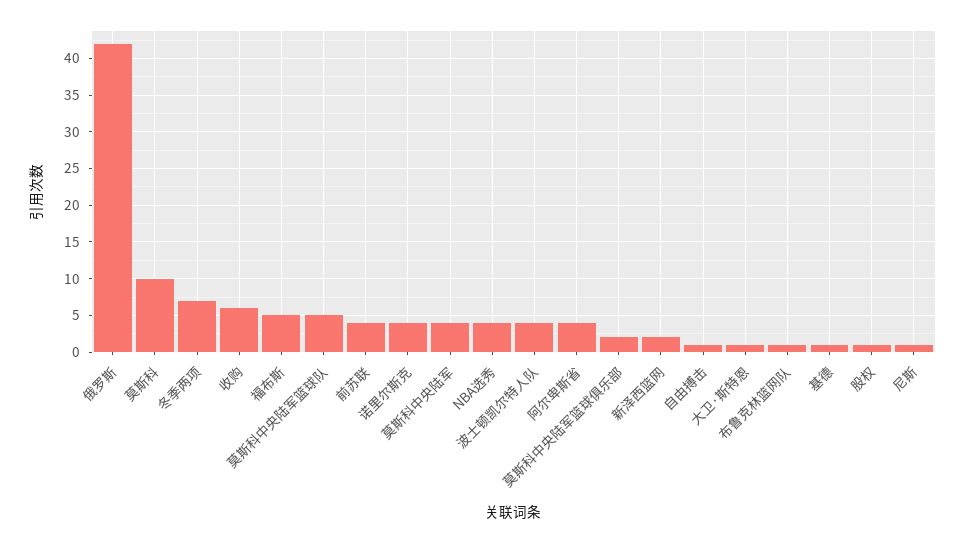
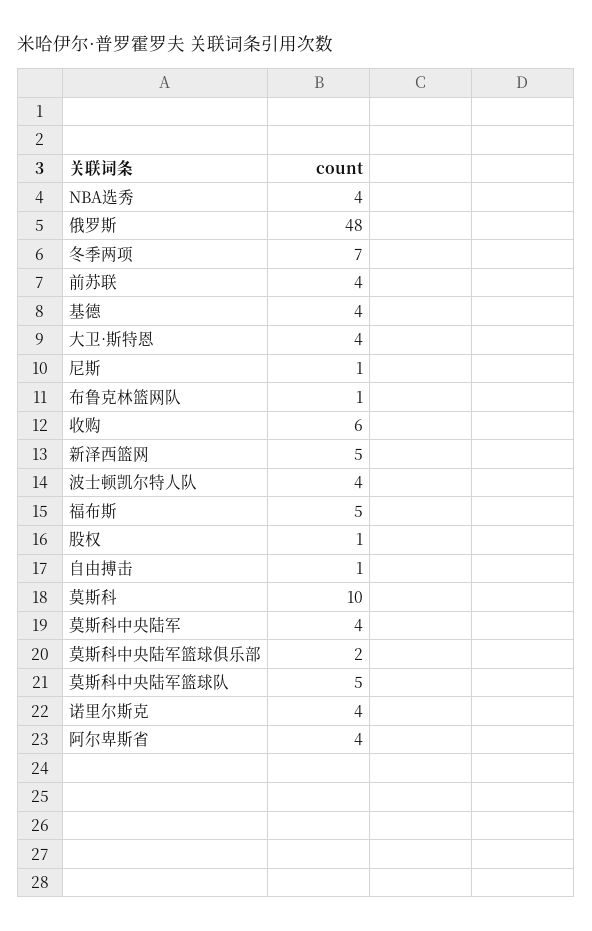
俄罗斯: 42 -> 48
新泽西篮网: 2 -> 5
大卫·斯特恩: 1 -> 4
基德: 1 -> 4

